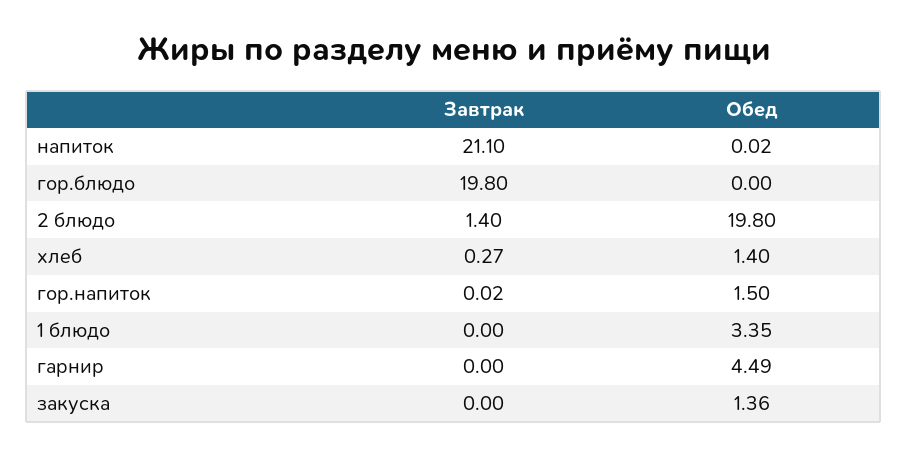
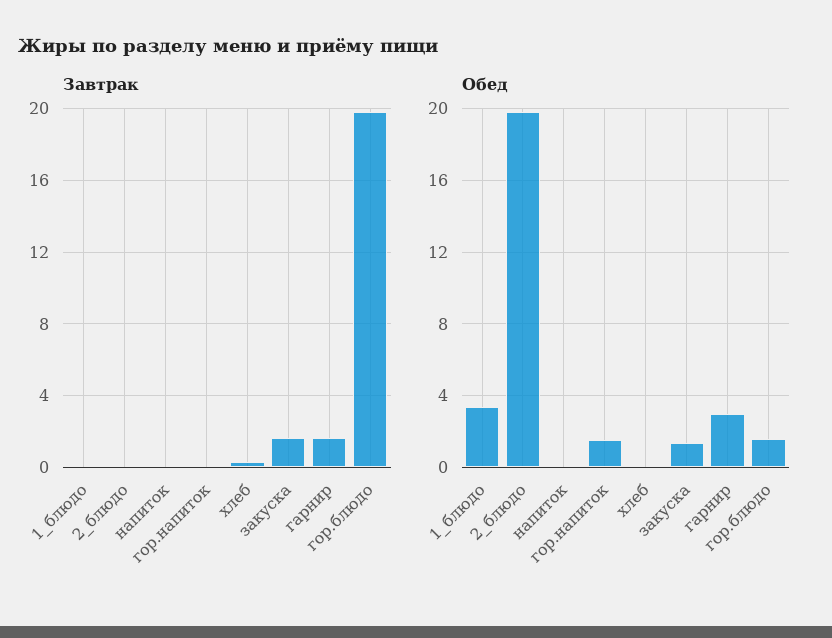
Завтрак, напиток: 21.1 -> 0
Обед, гор.блюдо: 0 -> 1.5
Завтрак, 2 блюдо: 1.4 -> 0
Обед, хлеб: 1.4 -> 0
Завтрак, гарнир: 0 -> 1.5
Обед, гарнир: 4.49 -> 3
Завтрак, закуска: 0 -> 1.5

